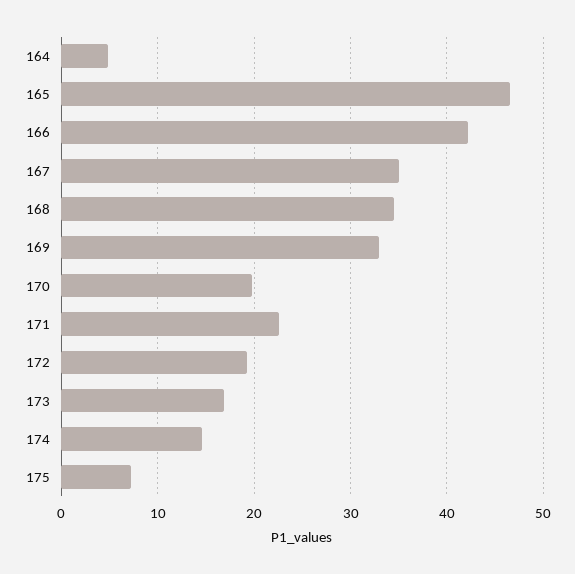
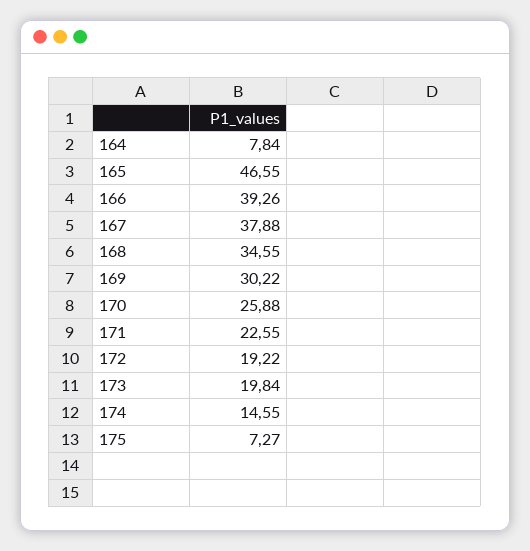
164: 5 -> 7.84
166: 42 -> 39.26
167: 35 -> 37.88
169: 33 -> 30.22
170: 20 -> 25.88
173: 17 -> 19.84

